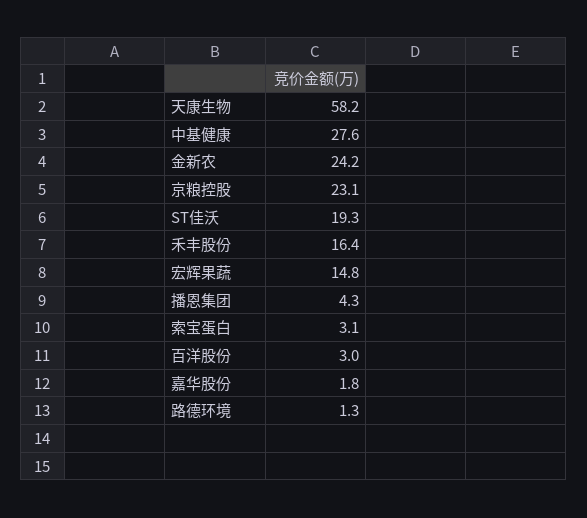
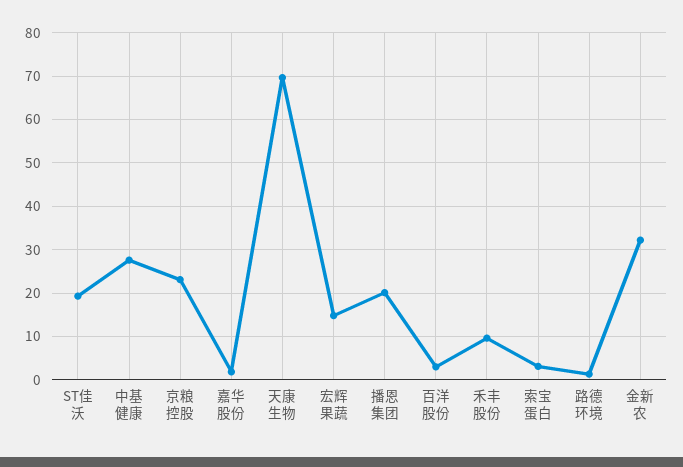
天康生物: 58.2 -> 70
金新农: 24.2 -> 32
禾丰股份: 16.4 -> 10
播恩集团: 4.3 -> 20

